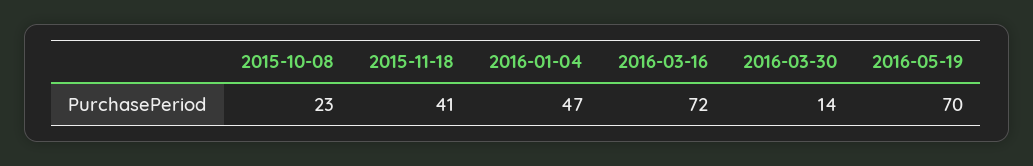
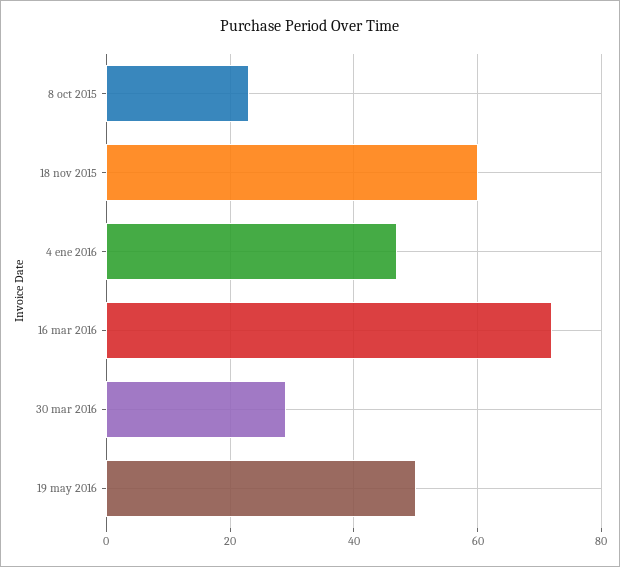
2015-11-18: 41 -> 60
2016-03-30: 14 -> 30
2016-05-19: 70 -> 50

